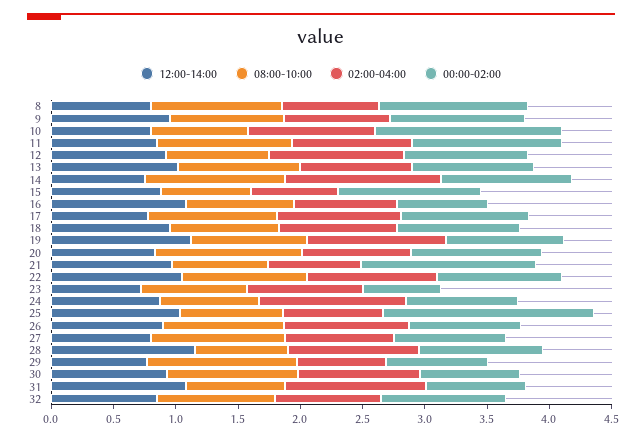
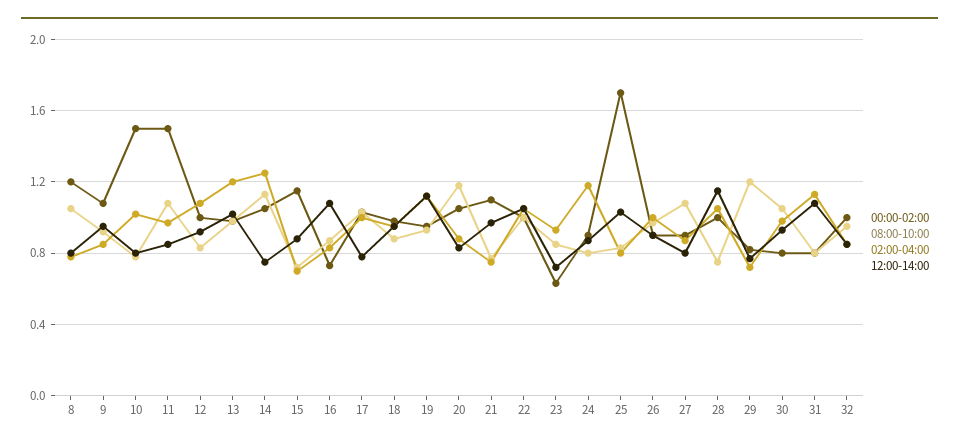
00:00-02:00, 11: 1.2 -> 1.5
02:00-04:00, 13: 0.9 -> 1.2
00:00-02:00, 21: 1.4 -> 1.1

